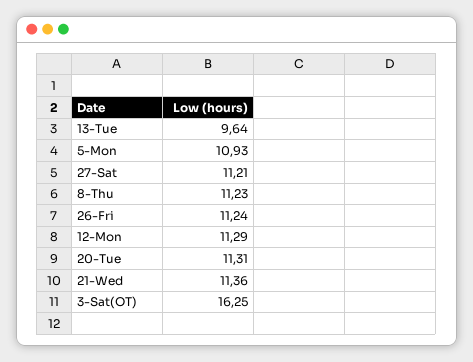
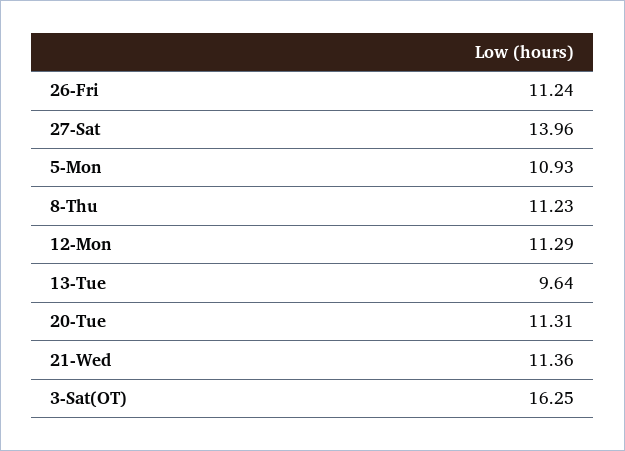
27-Sat: 11.21 -> 13.96

